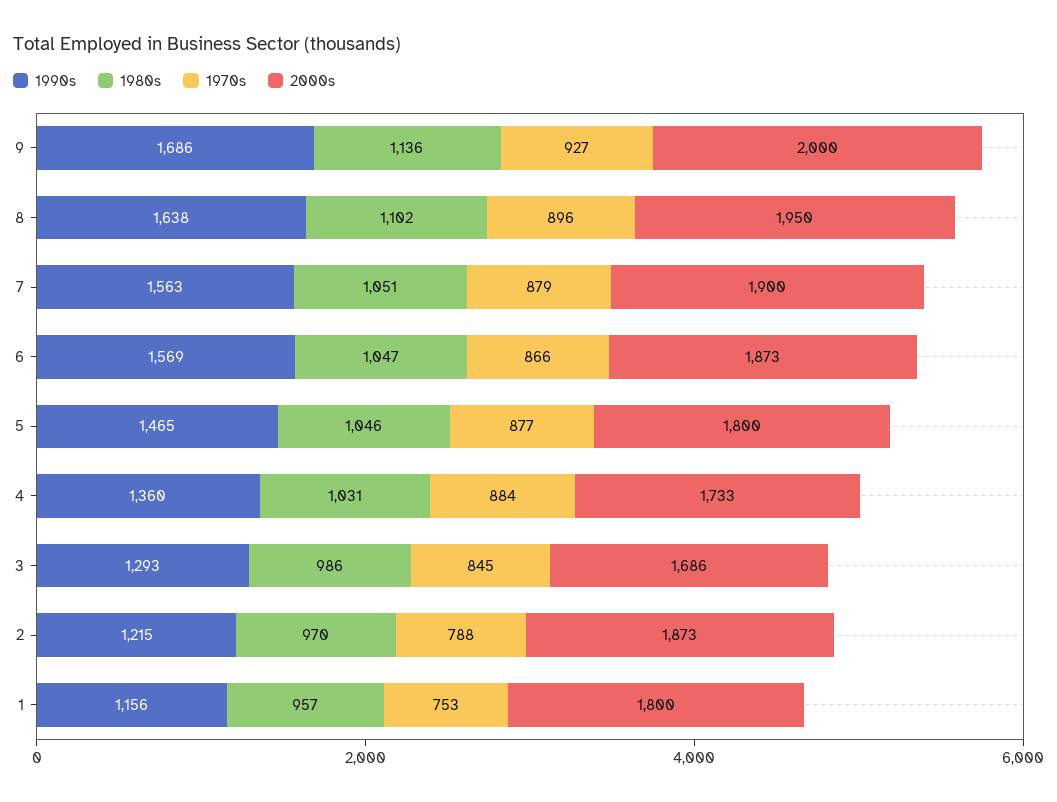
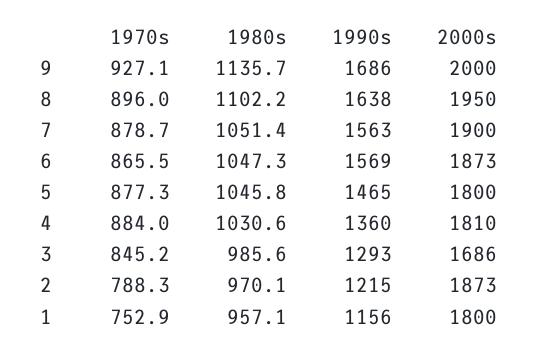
2000s, 4: 1733 -> 1810

